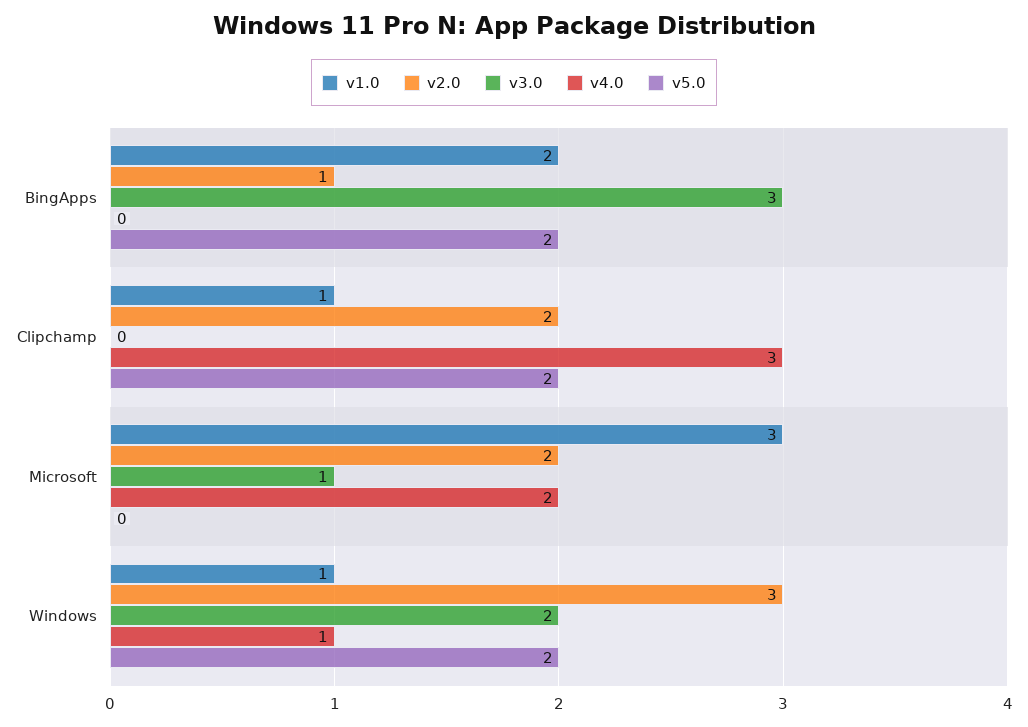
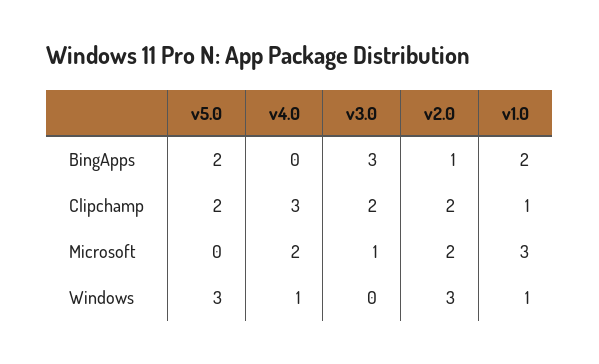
v3.0, Clipchamp: 0 -> 2
v3.0, Windows: 2 -> 0
v5.0, Windows: 2 -> 3

